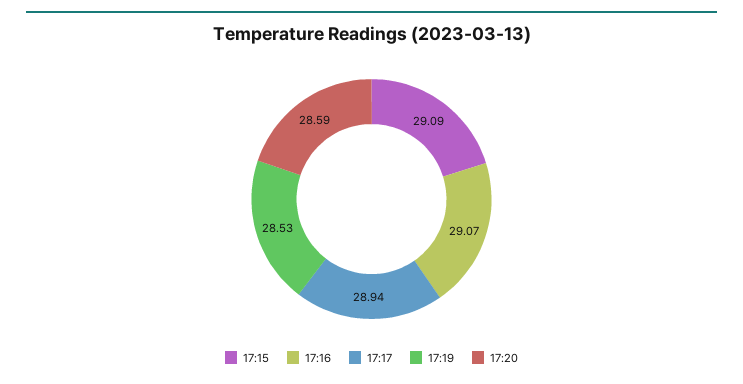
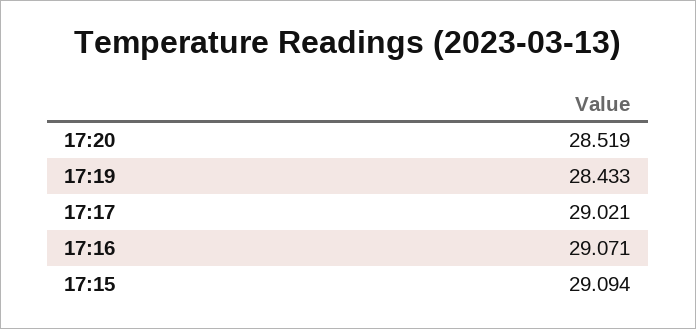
17:17: 28.94 -> 29.021
17:19: 28.53 -> 28.433
17:20: 28.59 -> 28.519

